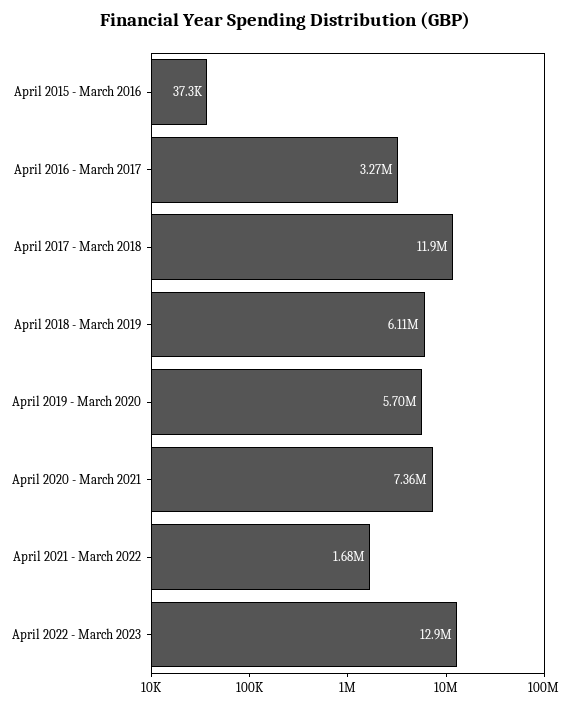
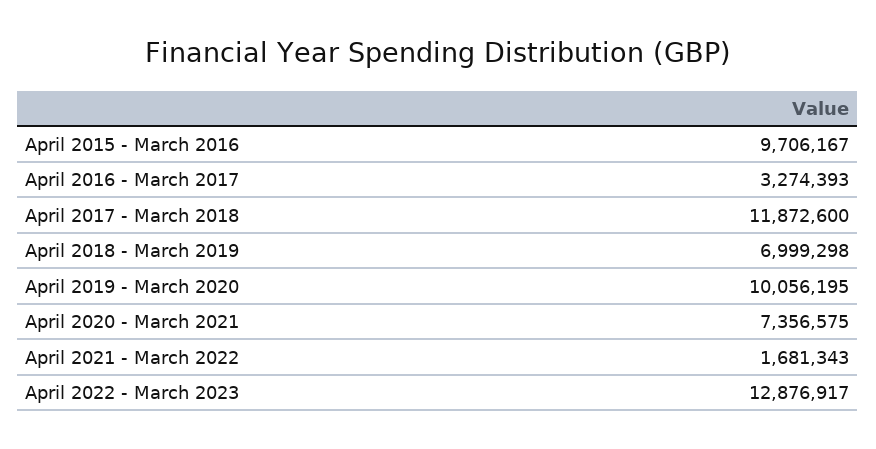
April 2015 - March 2016: 37300 -> 9706167
April 2018 - March 2019: 6110000 -> 6999298
April 2019 - March 2020: 5700000 -> 10056195

